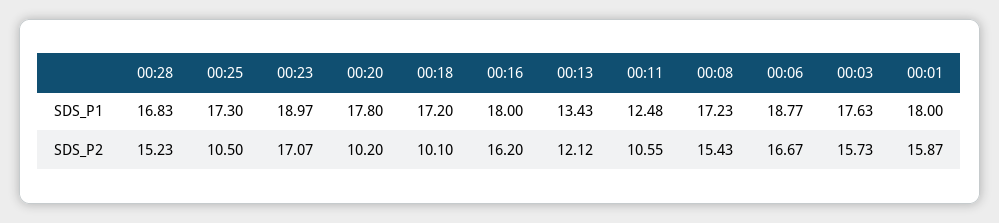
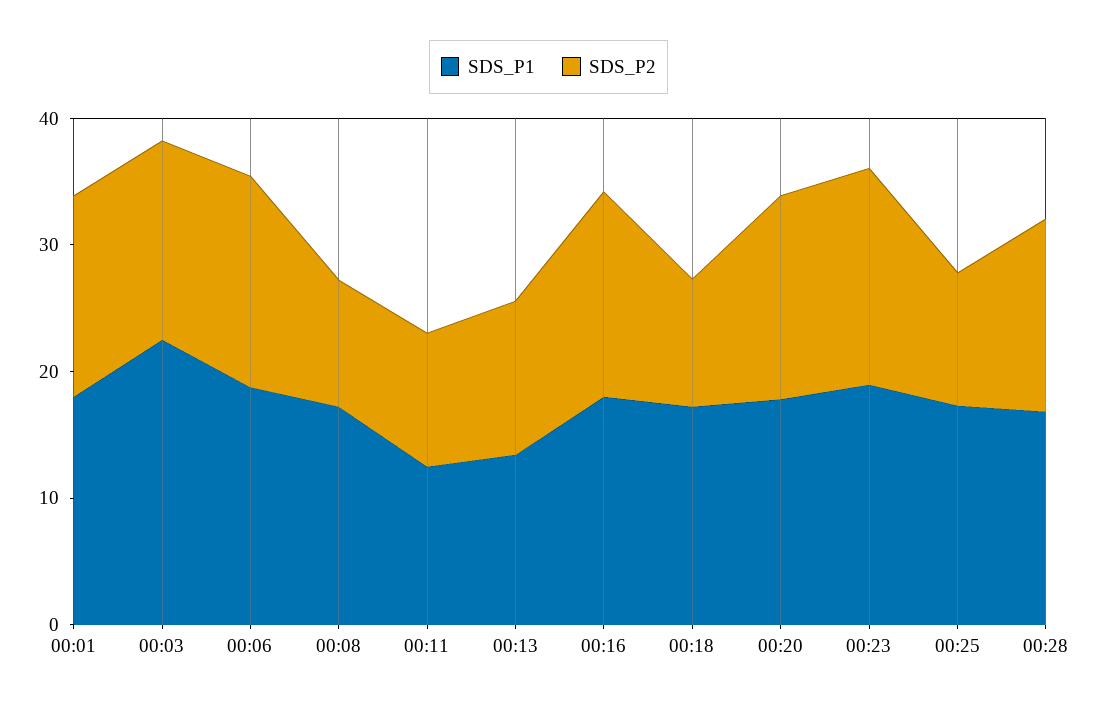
SDS_P1, 00:03: 17.63 -> 22
SDS_P2, 00:20: 10.2 -> 16
SDS_P2, 00:08: 15.43 -> 10

